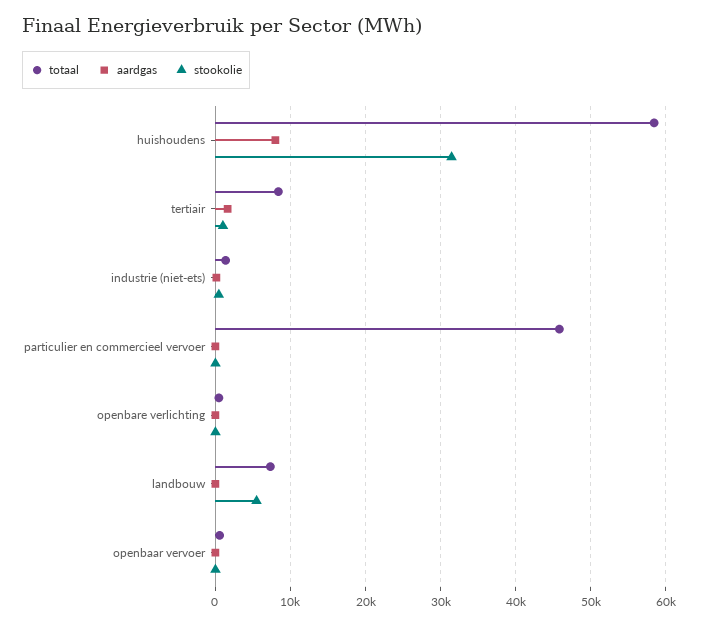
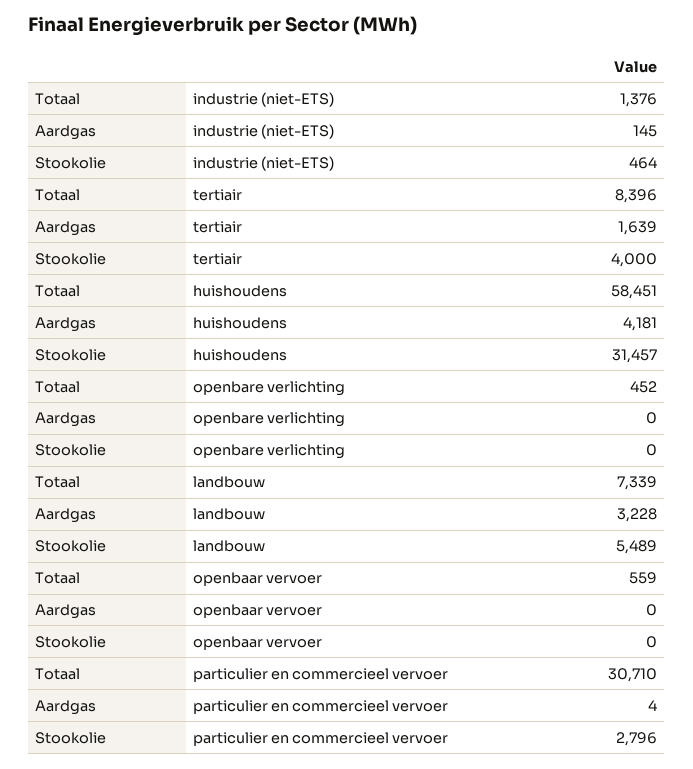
aardgas, huishoudens: 8000 -> 4181
stookolie, tertiair: 1000 -> 4000
totaal, particulier en commercieel vervoer: 46000 -> 30710
stookolie, particulier en commercieel vervoer: 0 -> 2796
aardgas, landbouw: 0 -> 3228

